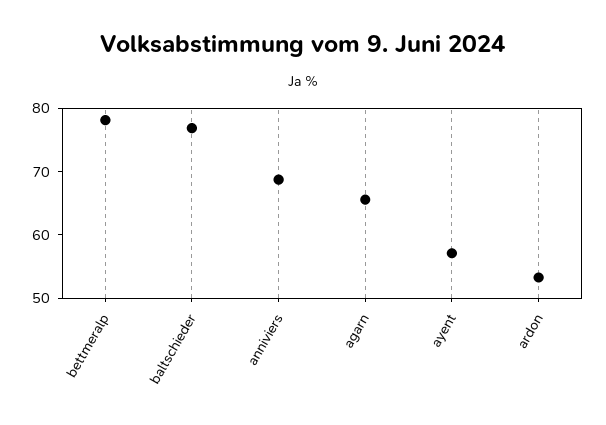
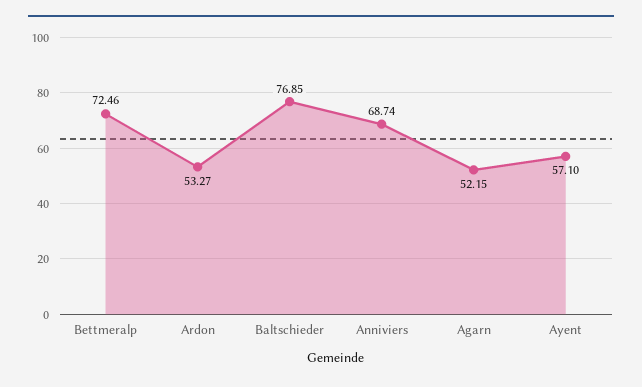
bettmeralp: 78 -> 72.46
agarn: 66 -> 52.15

